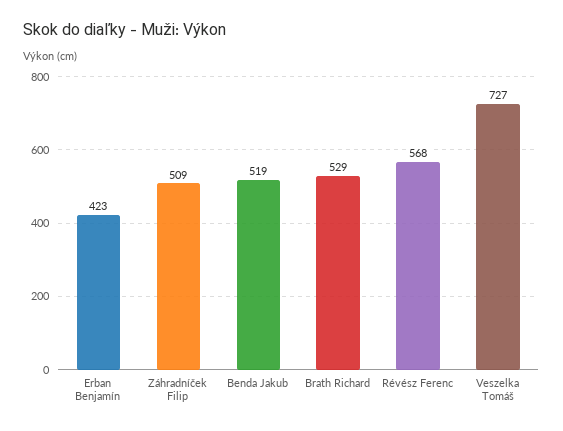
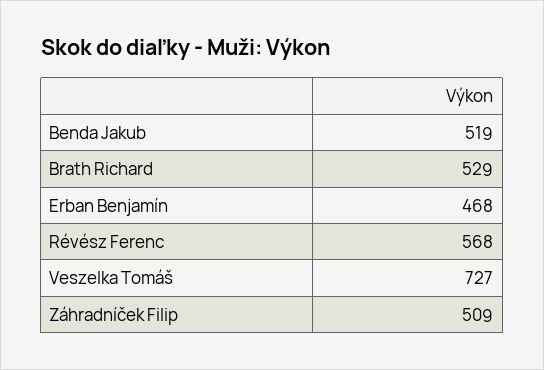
Erban Benjamín: 423 -> 468

